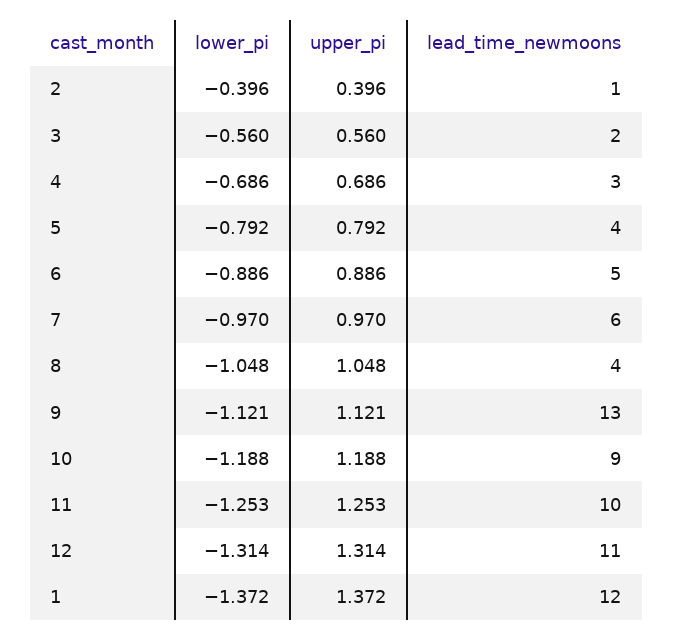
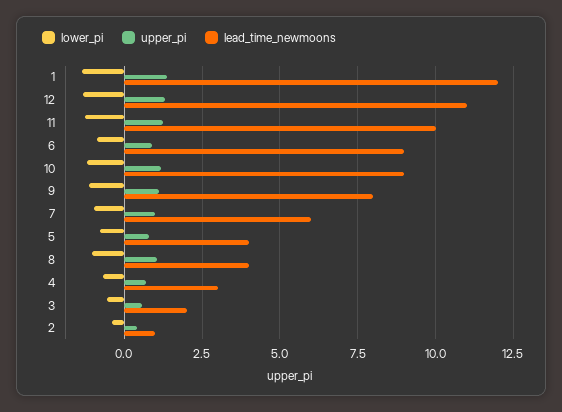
lead_time_newmoons, 6: 5 -> 9
lead_time_newmoons, 9: 13 -> 8

